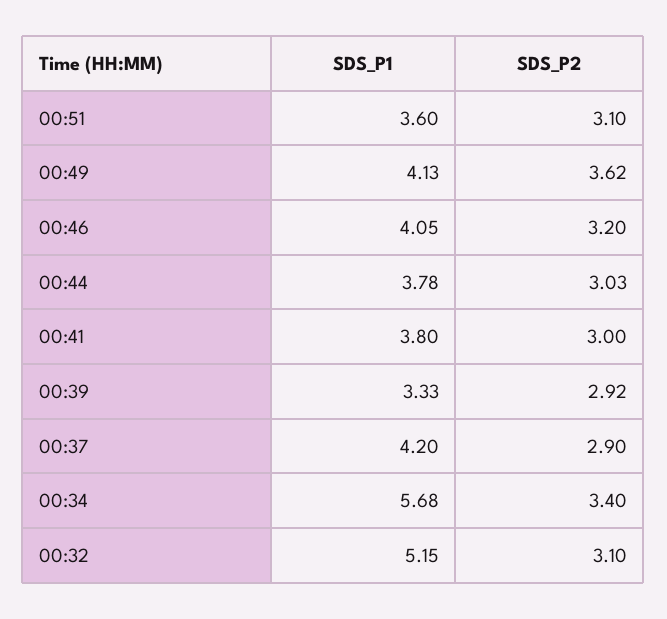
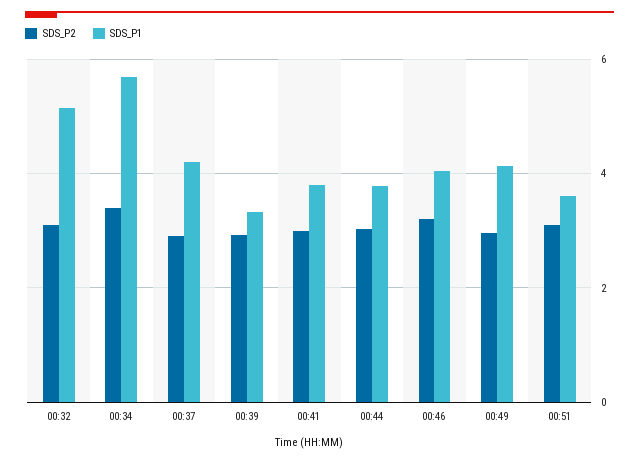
SDS_P2, 00:49: 3.62 -> 3

